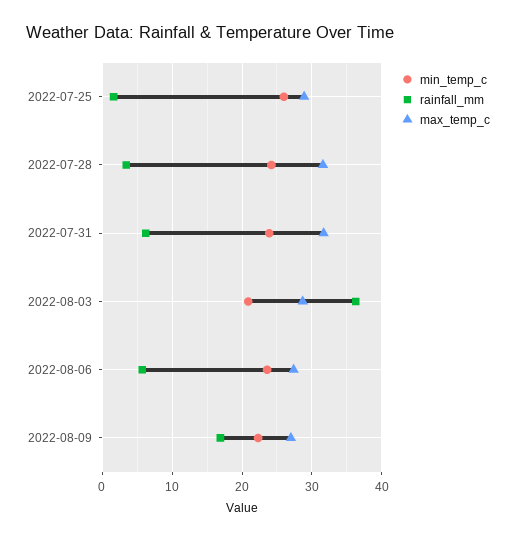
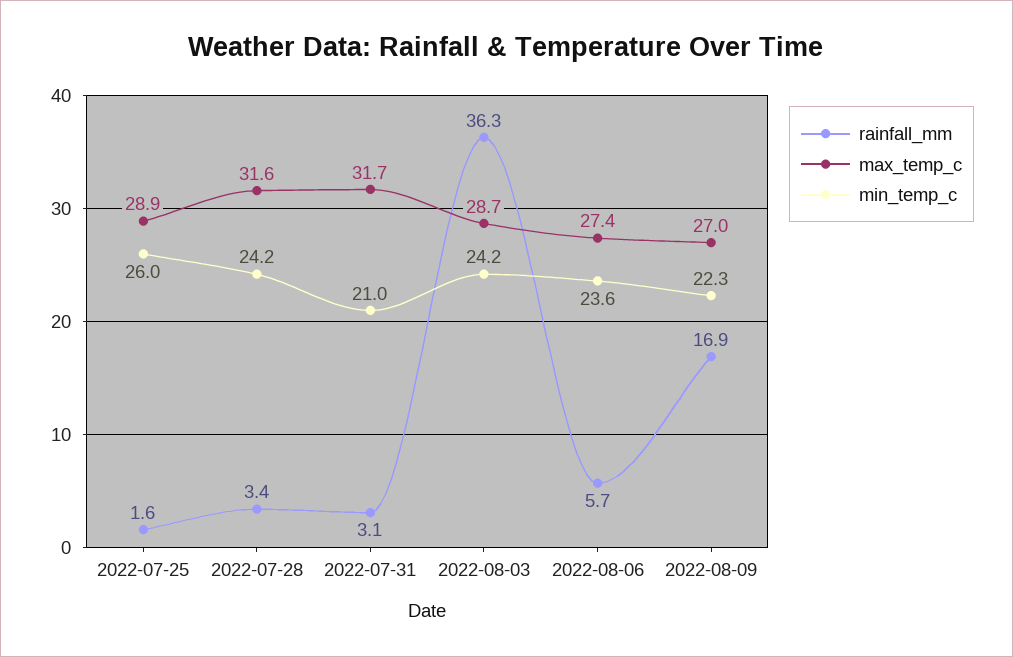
min_temp_c, 2022-07-31: 24 -> 21
rainfall_mm, 2022-07-31: 6 -> 3.1
min_temp_c, 2022-08-03: 21 -> 24.2

